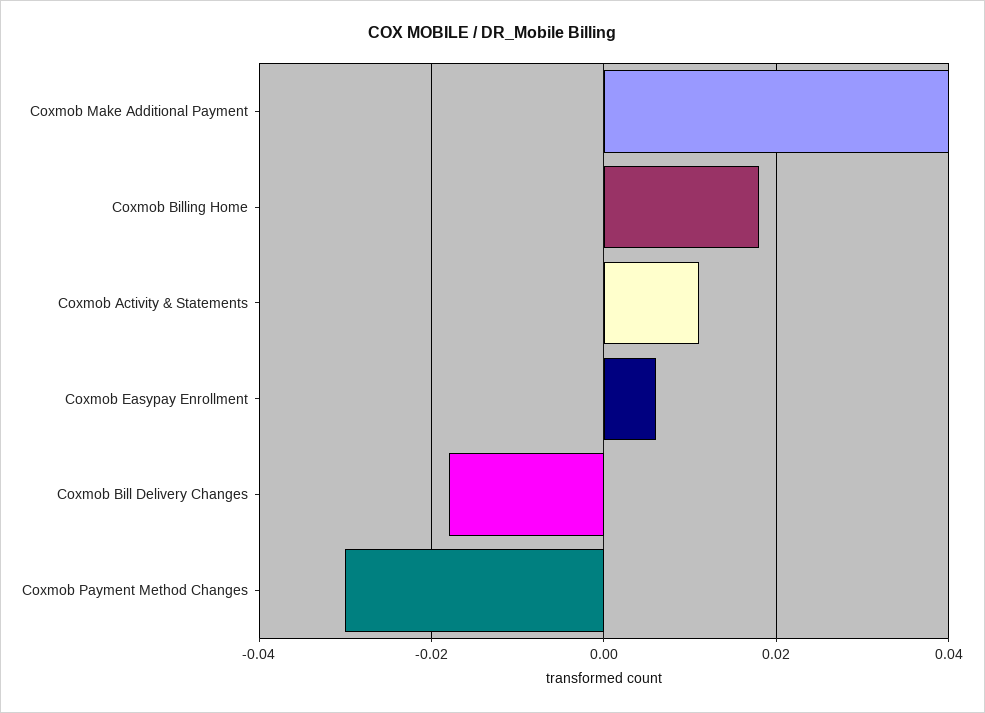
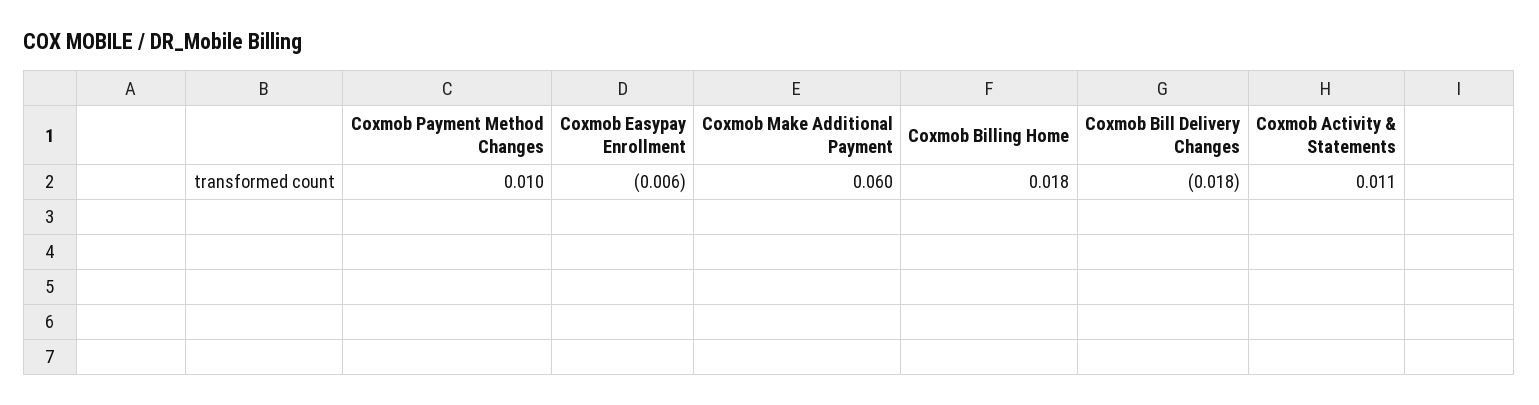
Coxmob Make Additional Payment: 0.04 -> 0.06
Coxmob Easypay Enrollment: 0.005 -> -0.006
Coxmob Payment Method Changes: -0.03 -> 0.01

